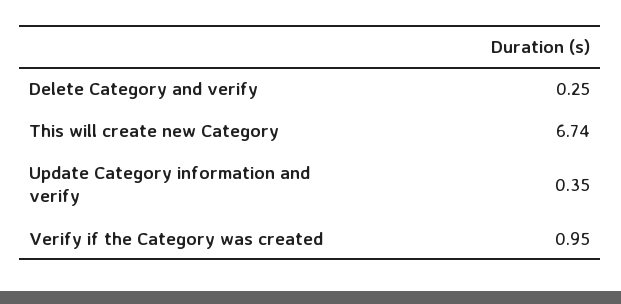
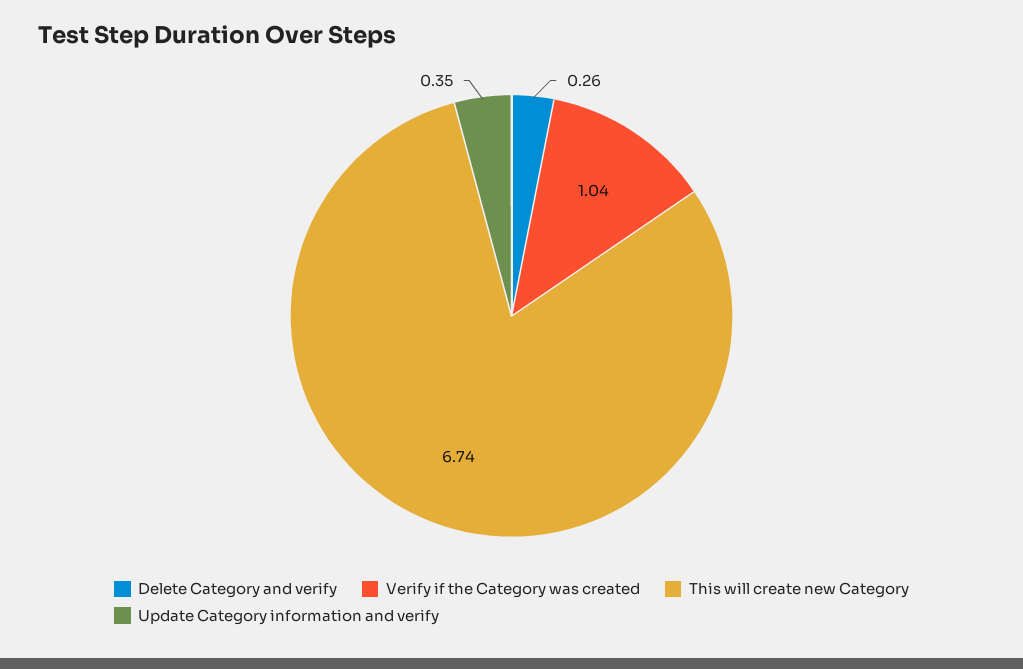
Delete Category and verify: 0.25 -> 0.26
Verify if the Category was created: 0.95 -> 1.04

